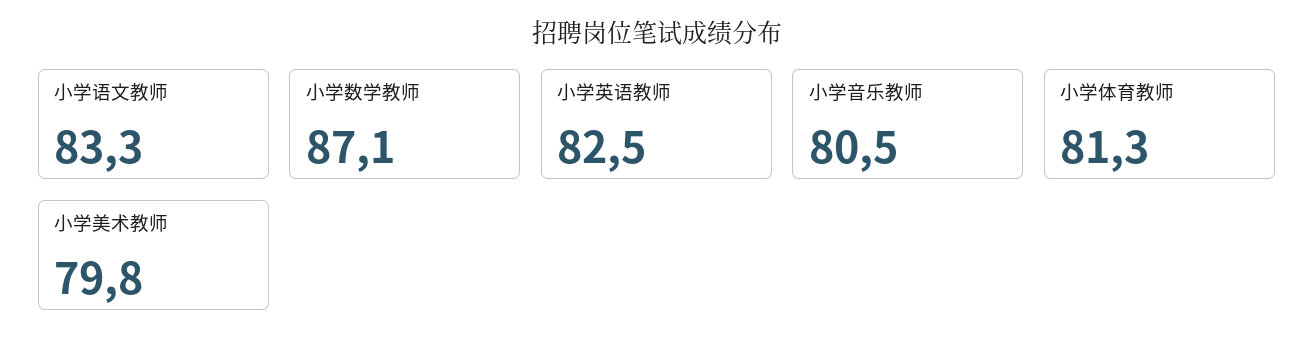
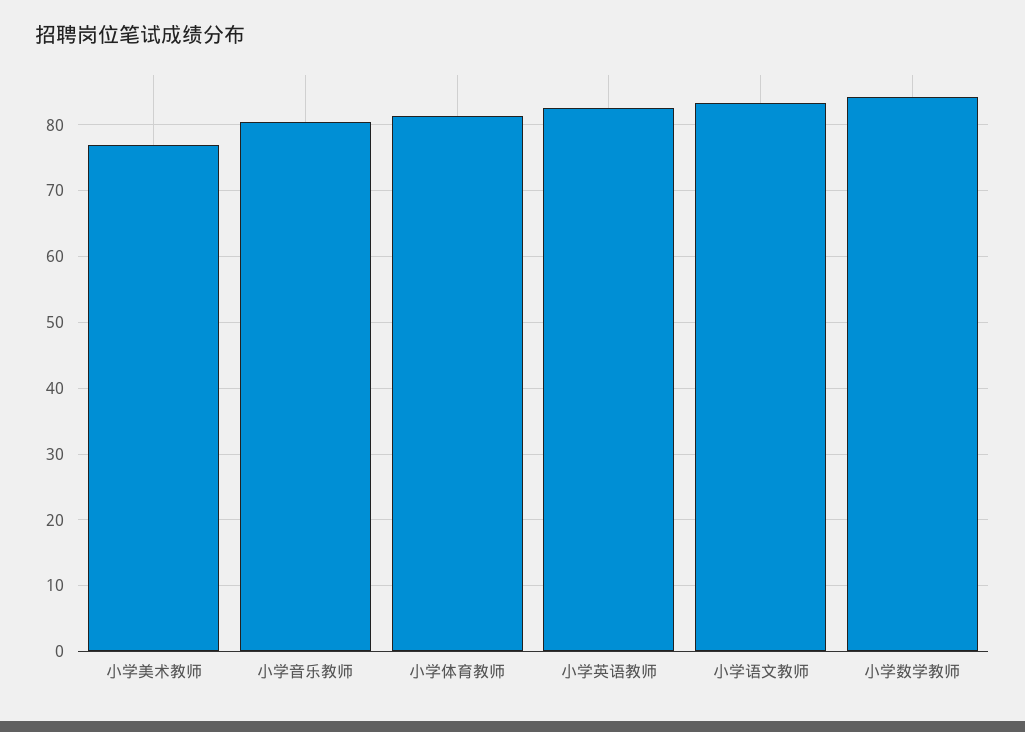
小学数学教师: 87.1 -> 84
小学美术教师: 79.8 -> 77

